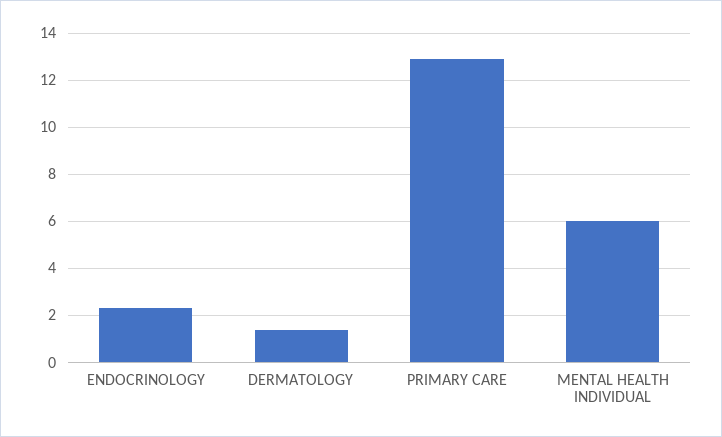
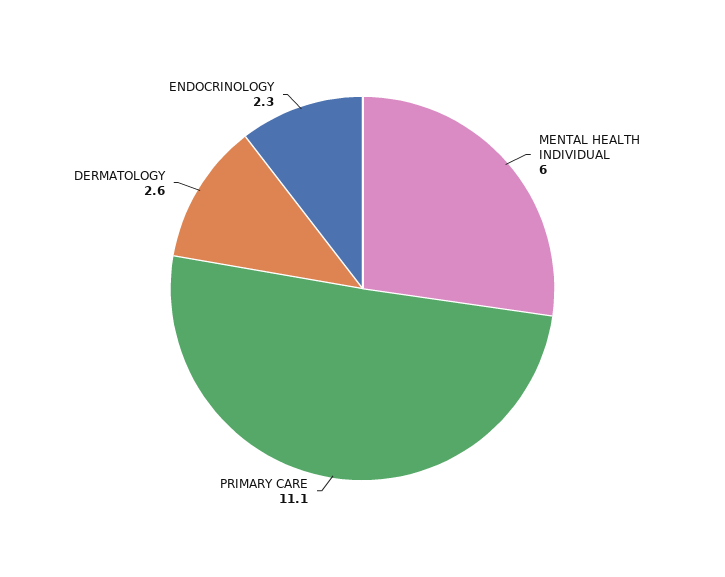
DERMATOLOGY: 1.5 -> 2.6
PRIMARY CARE: 13 -> 11.1

